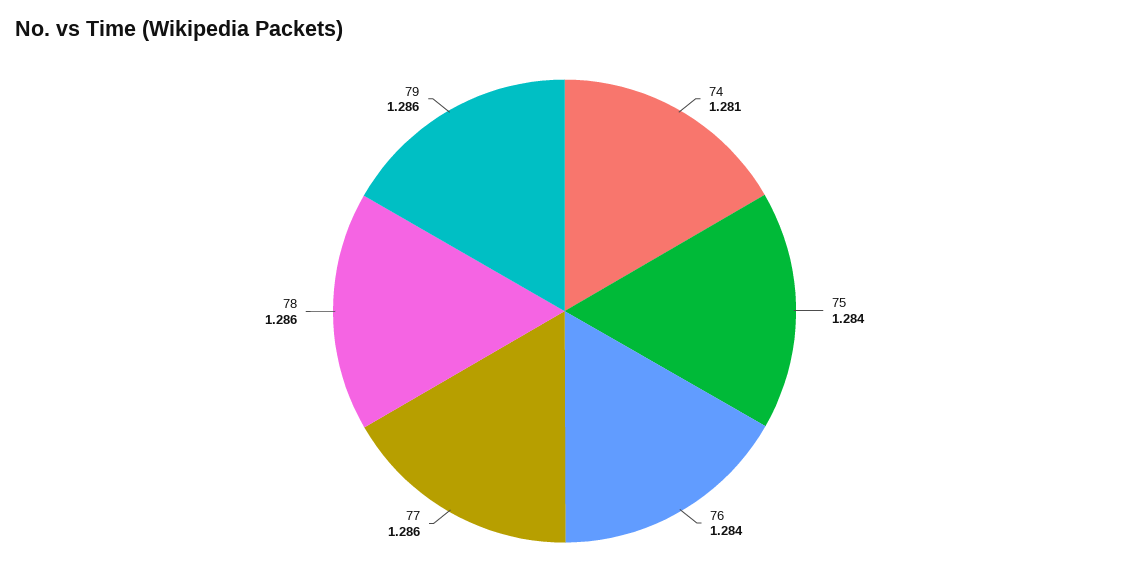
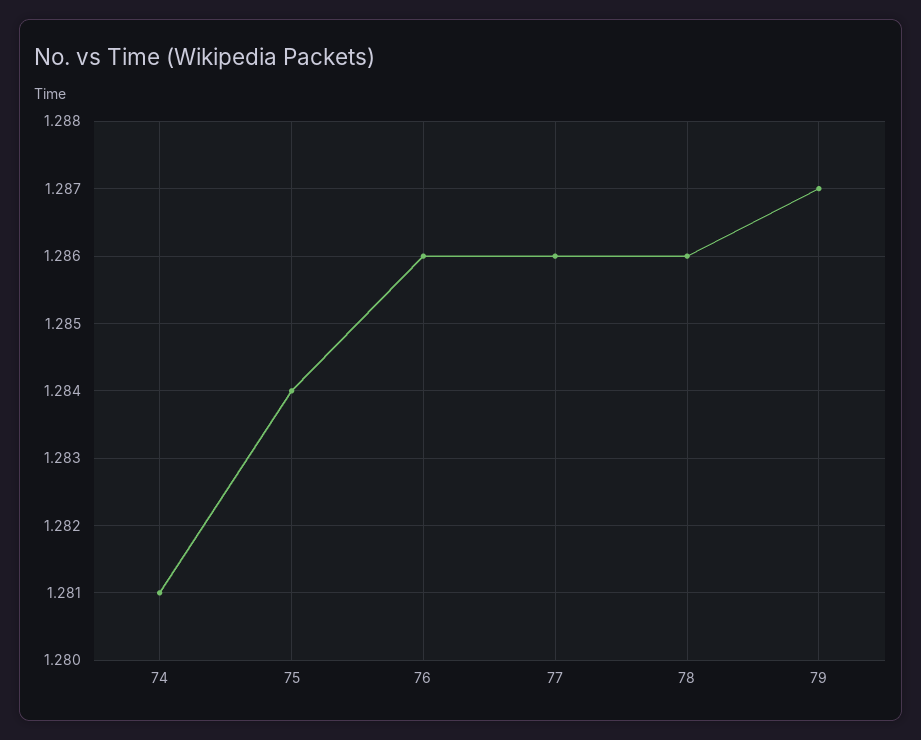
76: 1.284 -> 1.286
79: 1.286 -> 1.287

